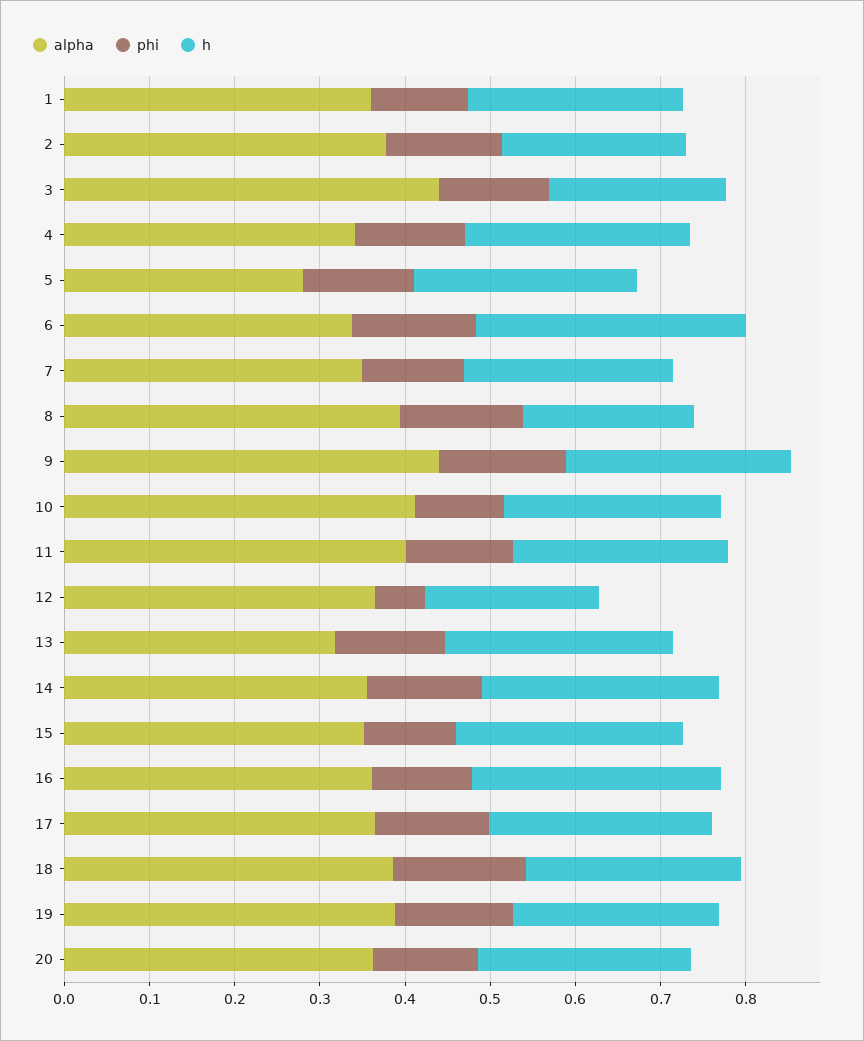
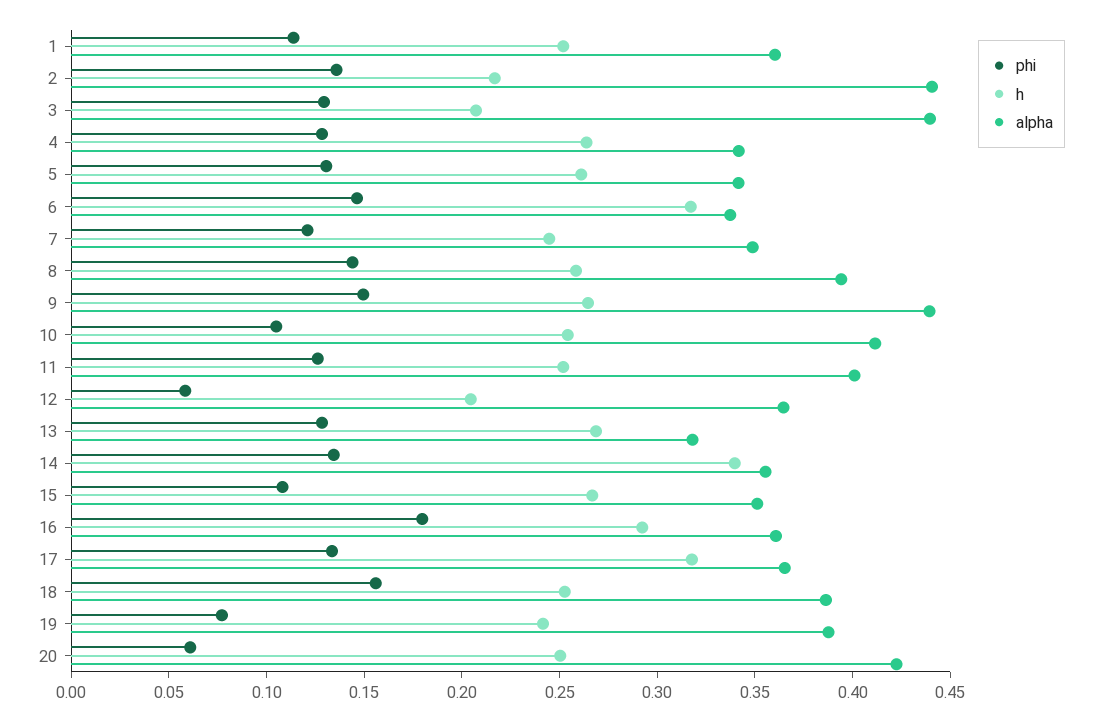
alpha, 2: 0.38 -> 0.44
alpha, 5: 0.28 -> 0.34
h, 8: 0.2 -> 0.26
h, 14: 0.28 -> 0.34
phi, 16: 0.12 -> 0.18
h, 17: 0.26 -> 0.32
phi, 19: 0.14 -> 0.08
alpha, 20: 0.36 -> 0.42
phi, 20: 0.12 -> 0.06

